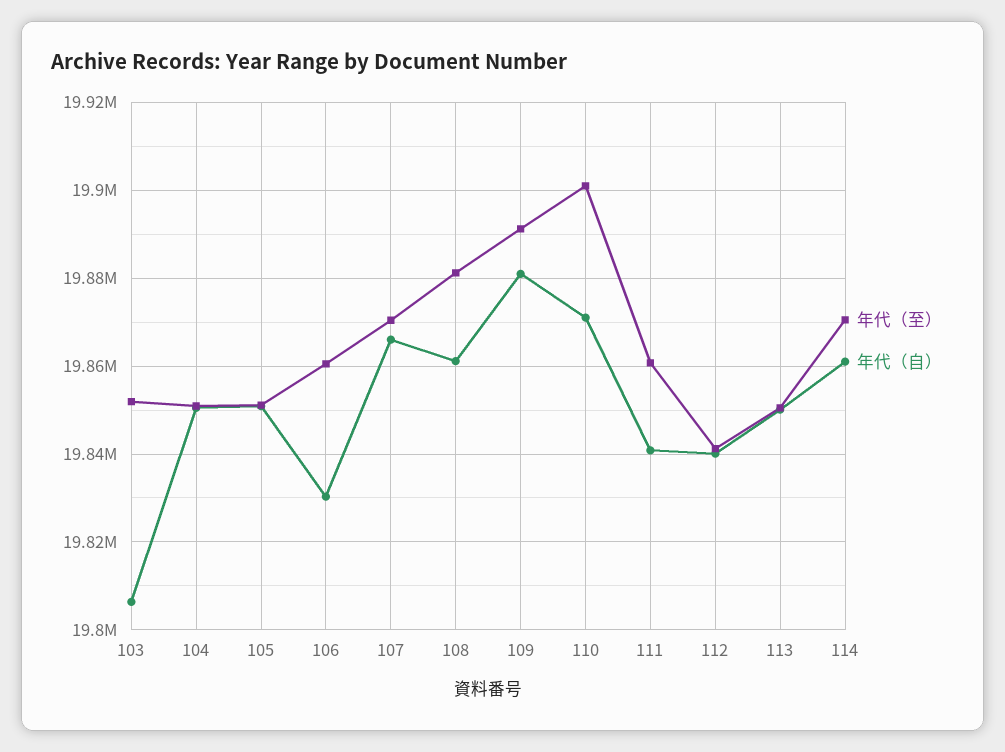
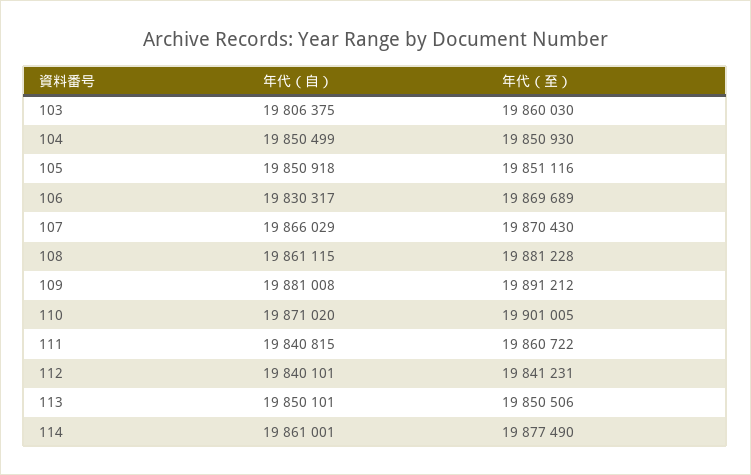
年代（至）, 103: 19852000 -> 19860030
年代（至）, 106: 19860000 -> 19869689
年代（至）, 114: 19870000 -> 19877490

